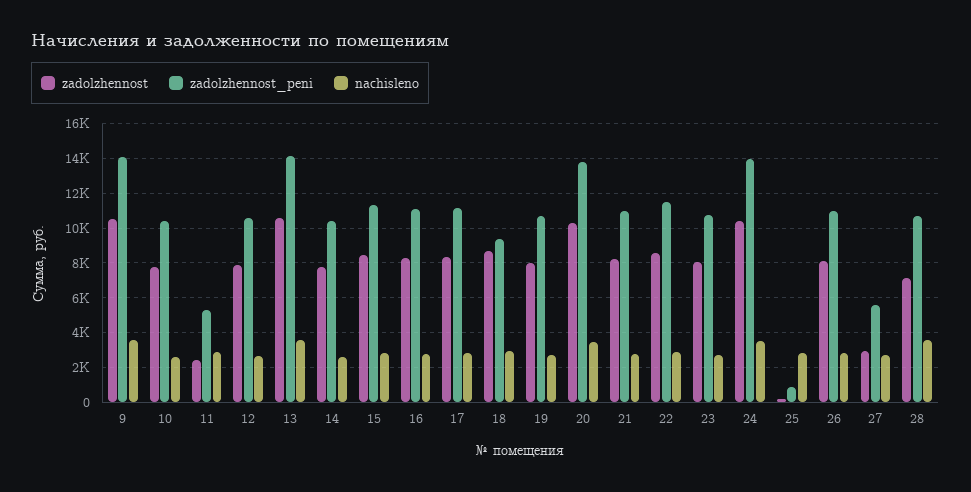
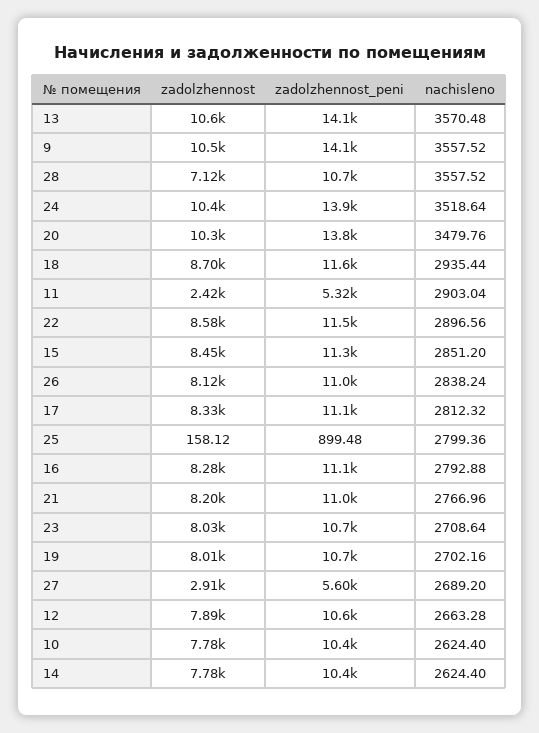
zadolzhennost_peni, 18: 9500 -> 11600

